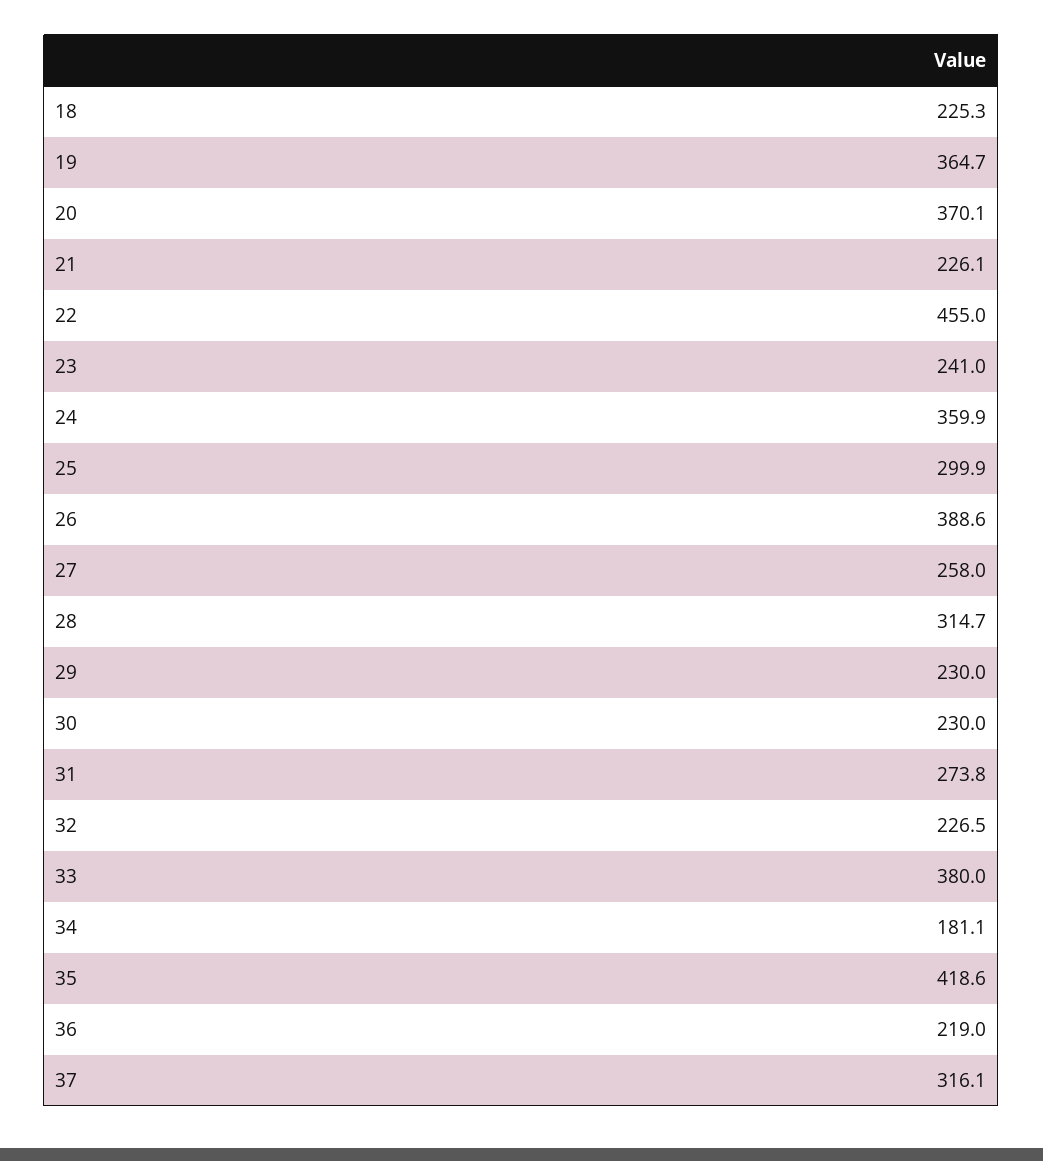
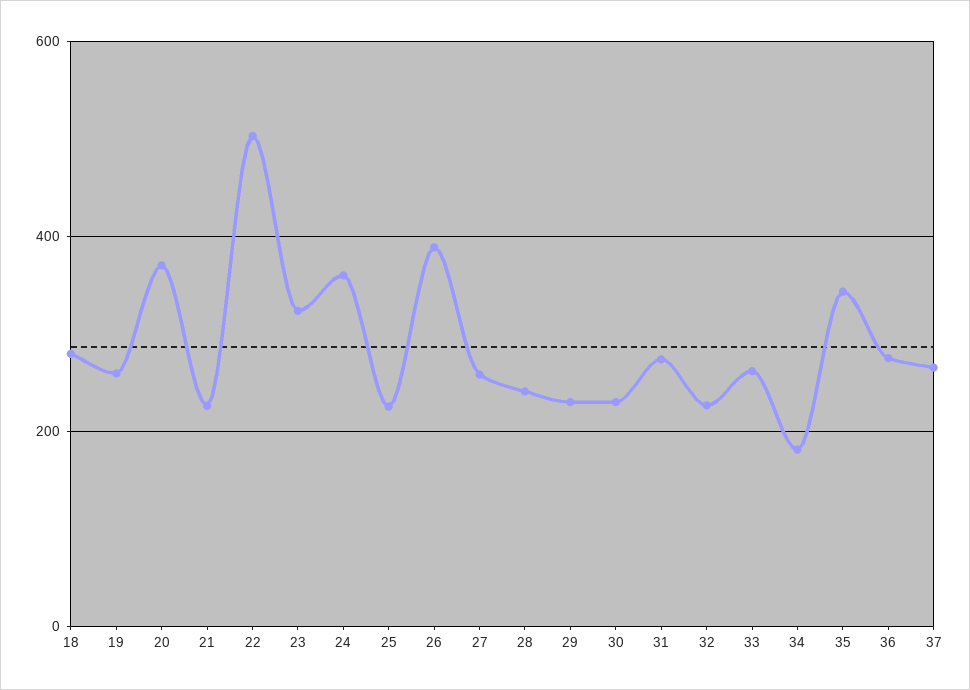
18: 225.3 -> 280
19: 364.7 -> 260
22: 455 -> 500
23: 241 -> 320
25: 299.9 -> 220
28: 314.7 -> 240
33: 380 -> 260
35: 418.6 -> 340
36: 219 -> 280
37: 316.1 -> 260

